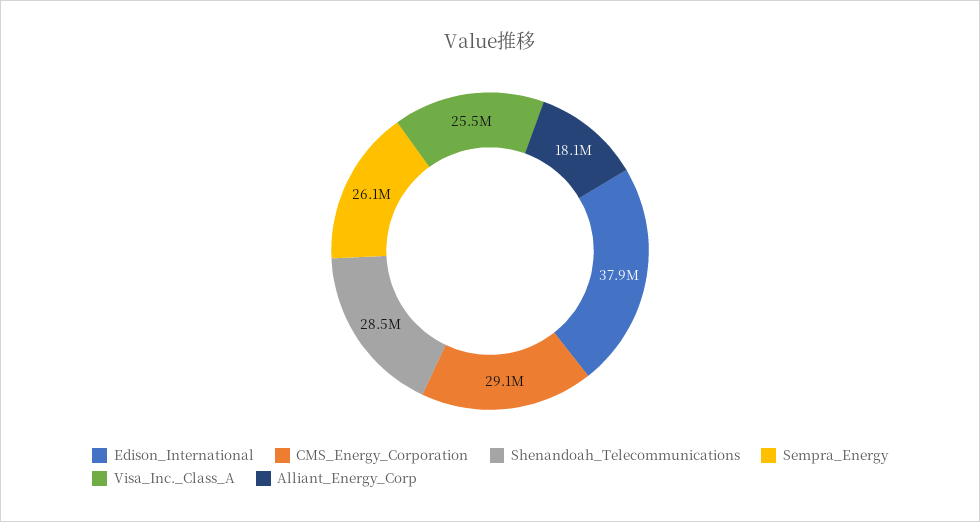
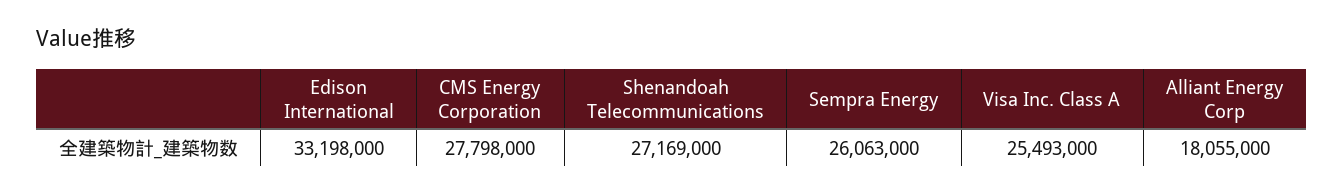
Edison_International: 37900000 -> 33198000
CMS_Energy_Corporation: 29100000 -> 27798000
Shenandoah_Telecommunications: 28500000 -> 27169000

